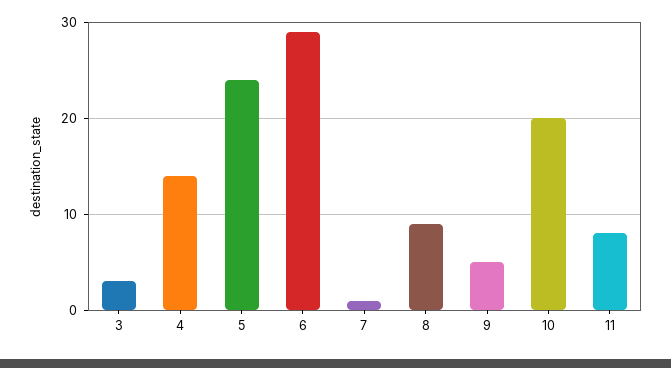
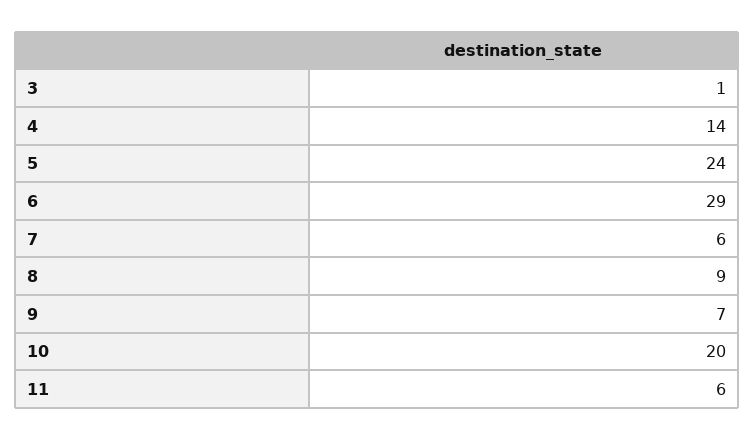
3: 3 -> 1
7: 1 -> 6
9: 5 -> 7
11: 8 -> 6

